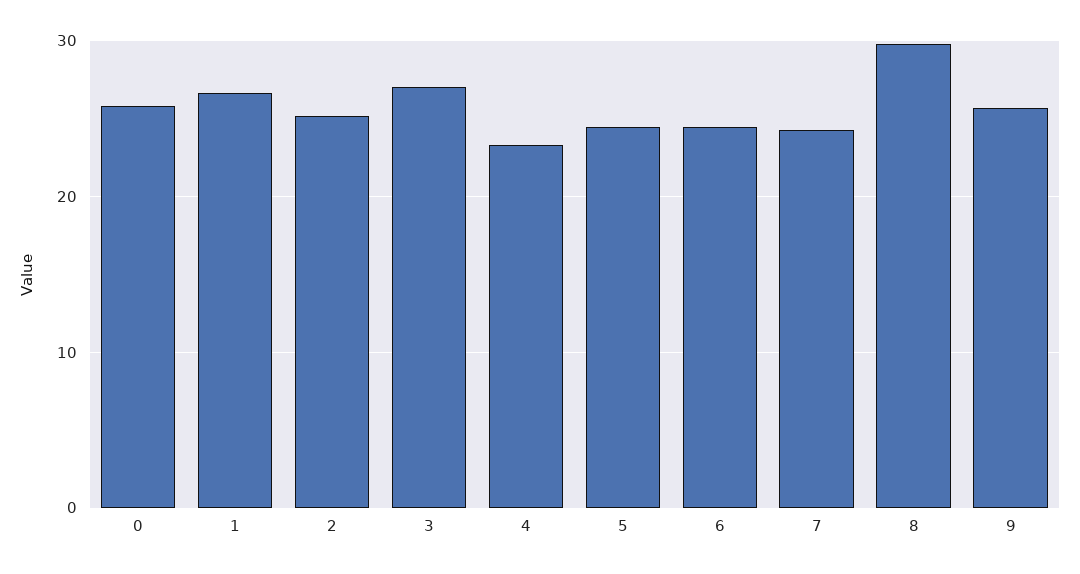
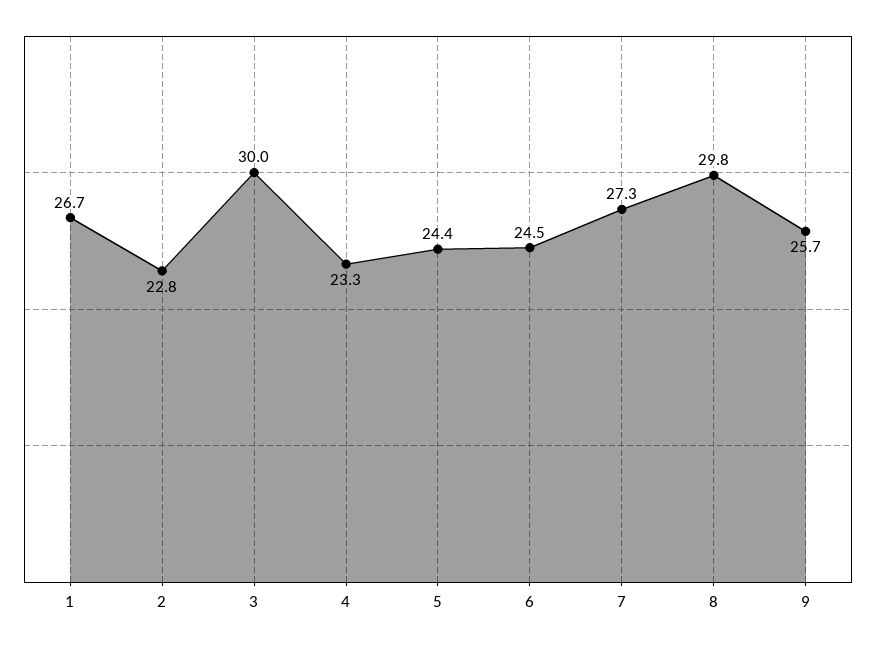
0: 26 -> none
2: 25 -> 22.8
3: 27 -> 30
7: 24 -> 27.3

